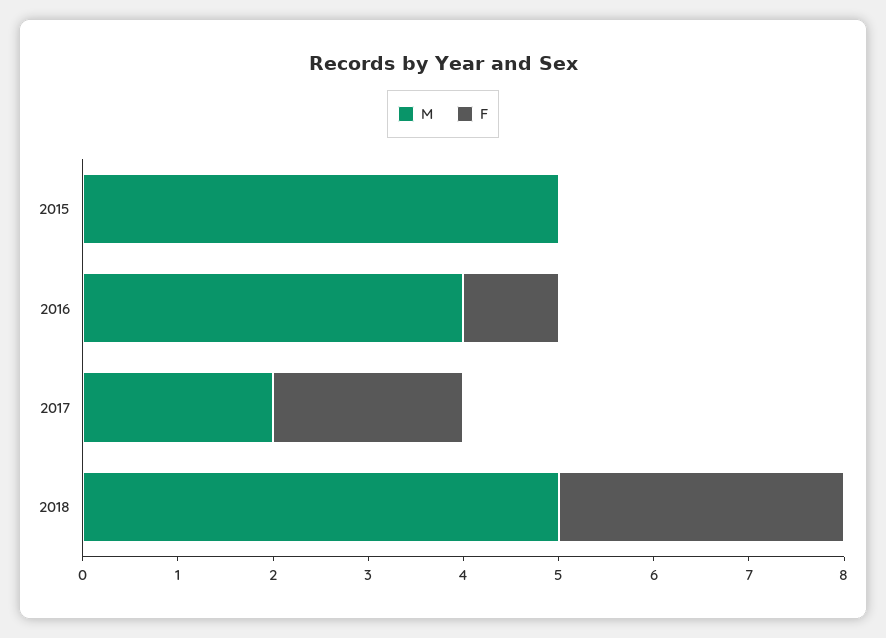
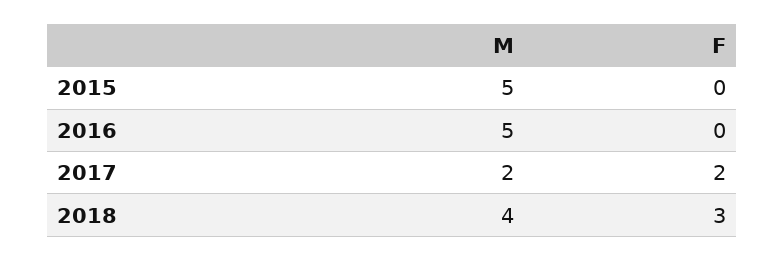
M, 2016: 4 -> 5
F, 2016: 1 -> 0
M, 2018: 5 -> 4

